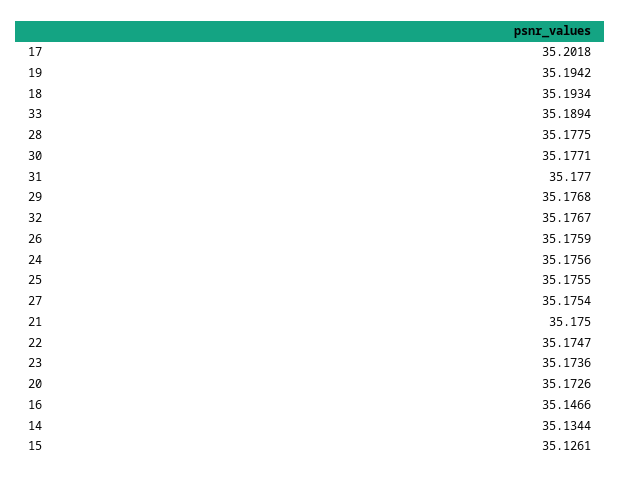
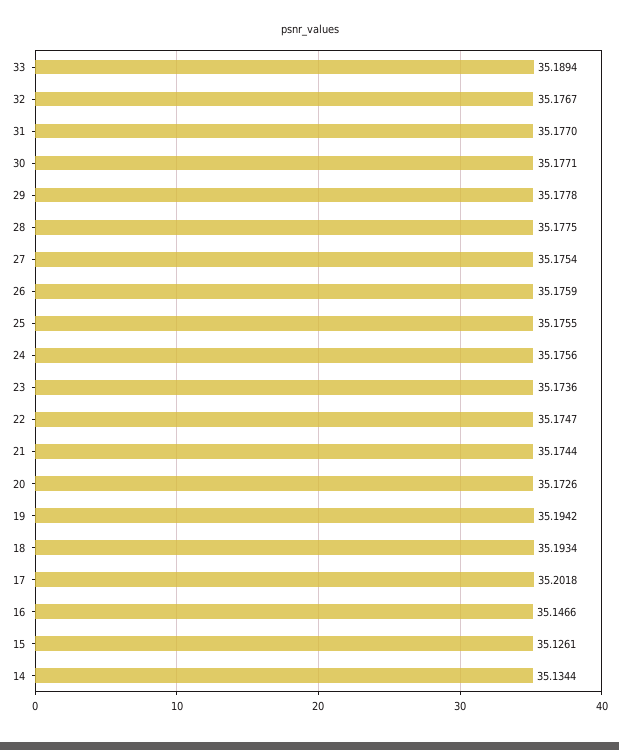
29: 35.1768 -> 35.1778
21: 35.175 -> 35.1744

